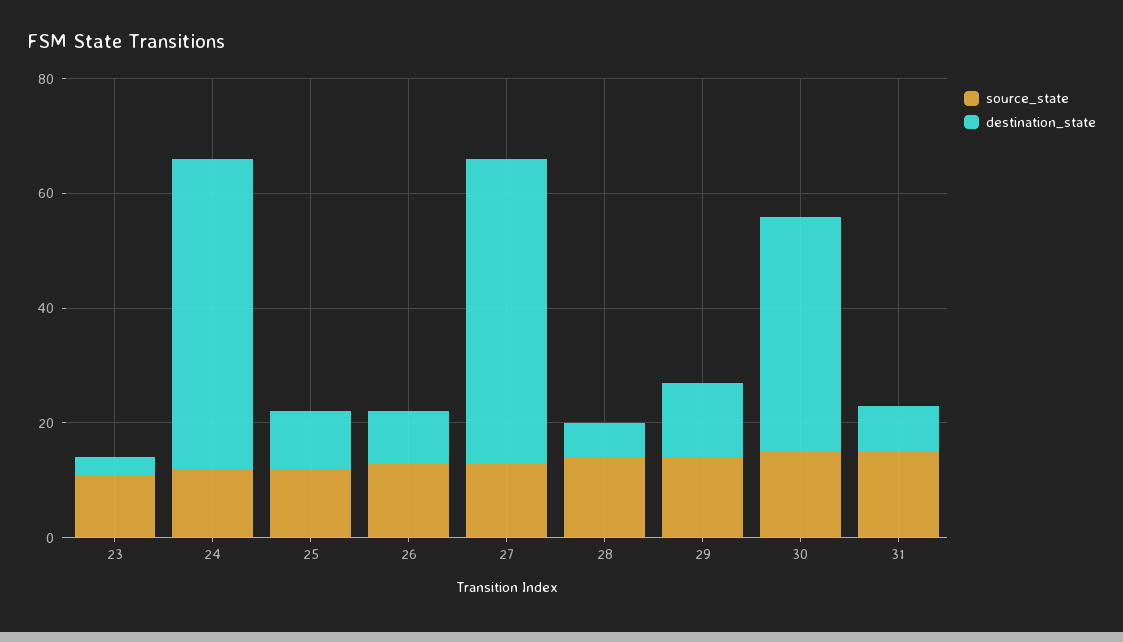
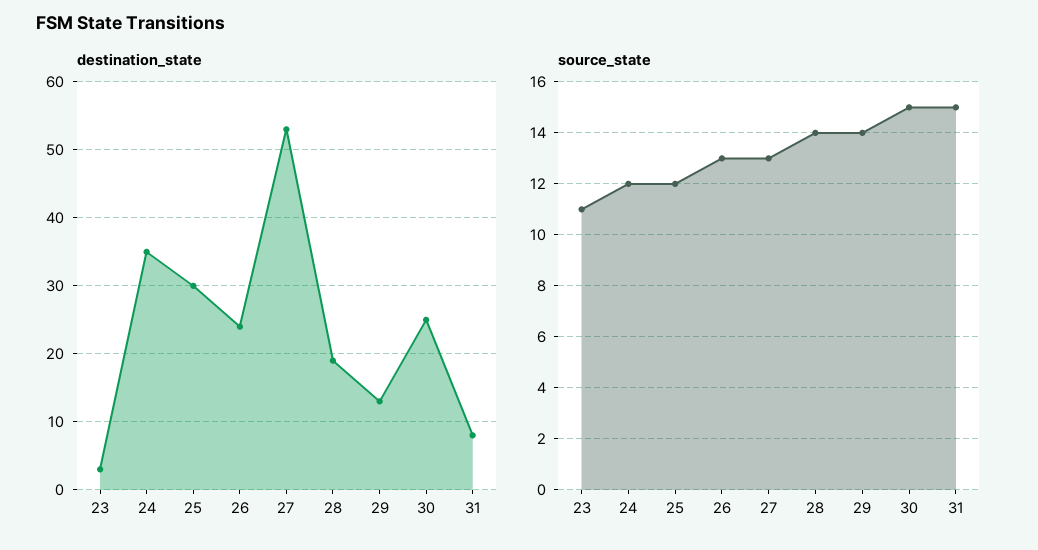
destination_state, 24: 55 -> 35
destination_state, 25: 10 -> 30
destination_state, 26: 10 -> 24
destination_state, 28: 5 -> 19
destination_state, 30: 40 -> 25

